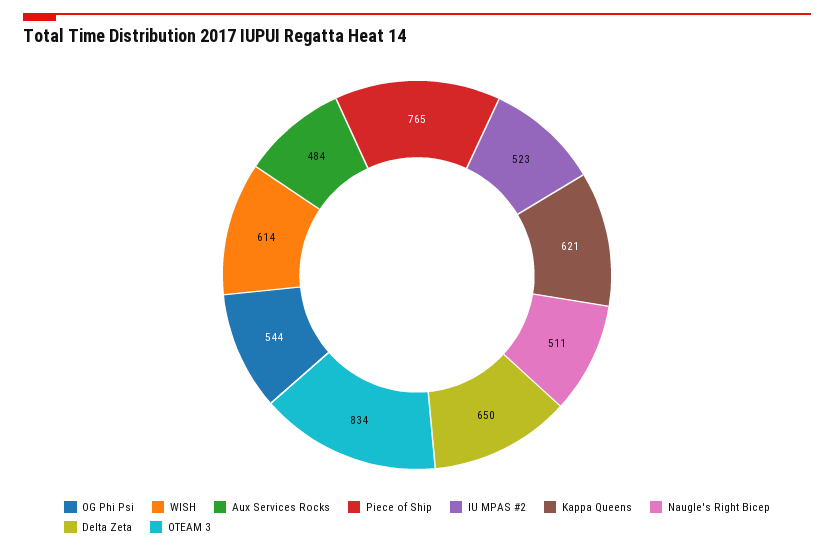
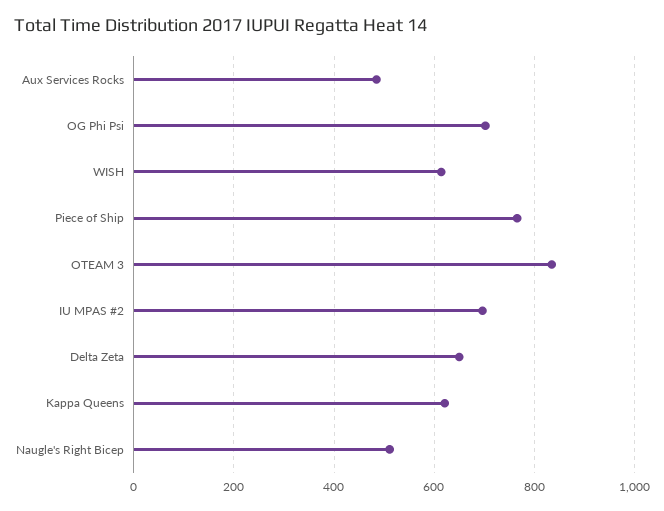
OG Phi Psi: 544 -> 700
IU MPAS #2: 523 -> 700

